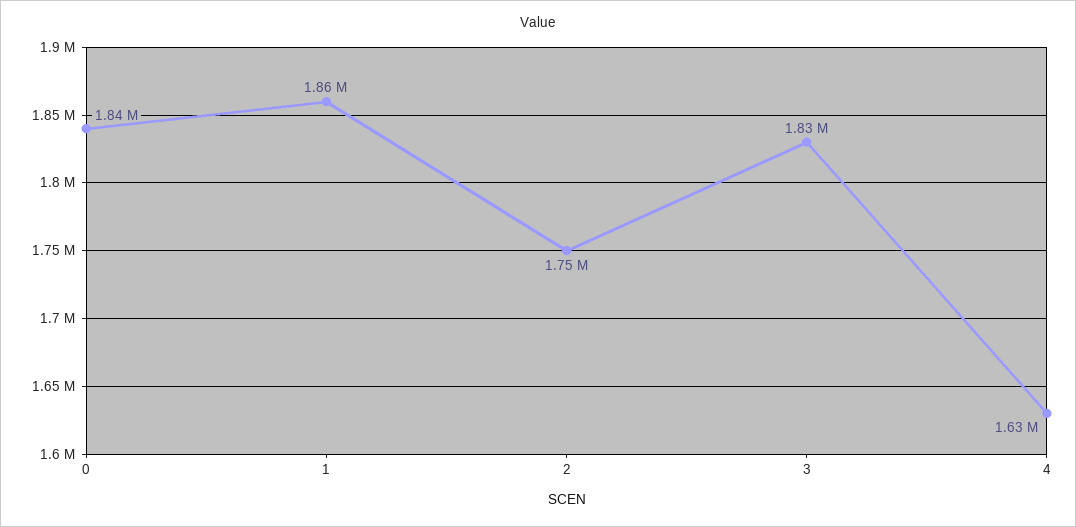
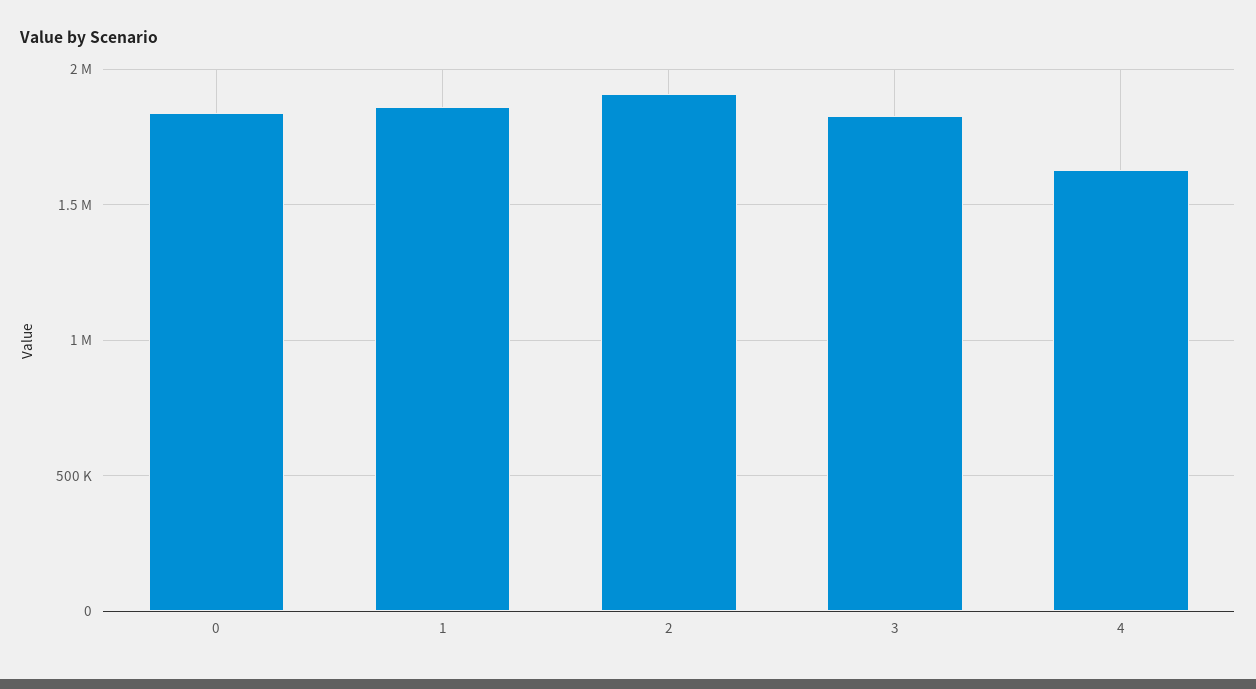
2: 1750000 -> 1900000

